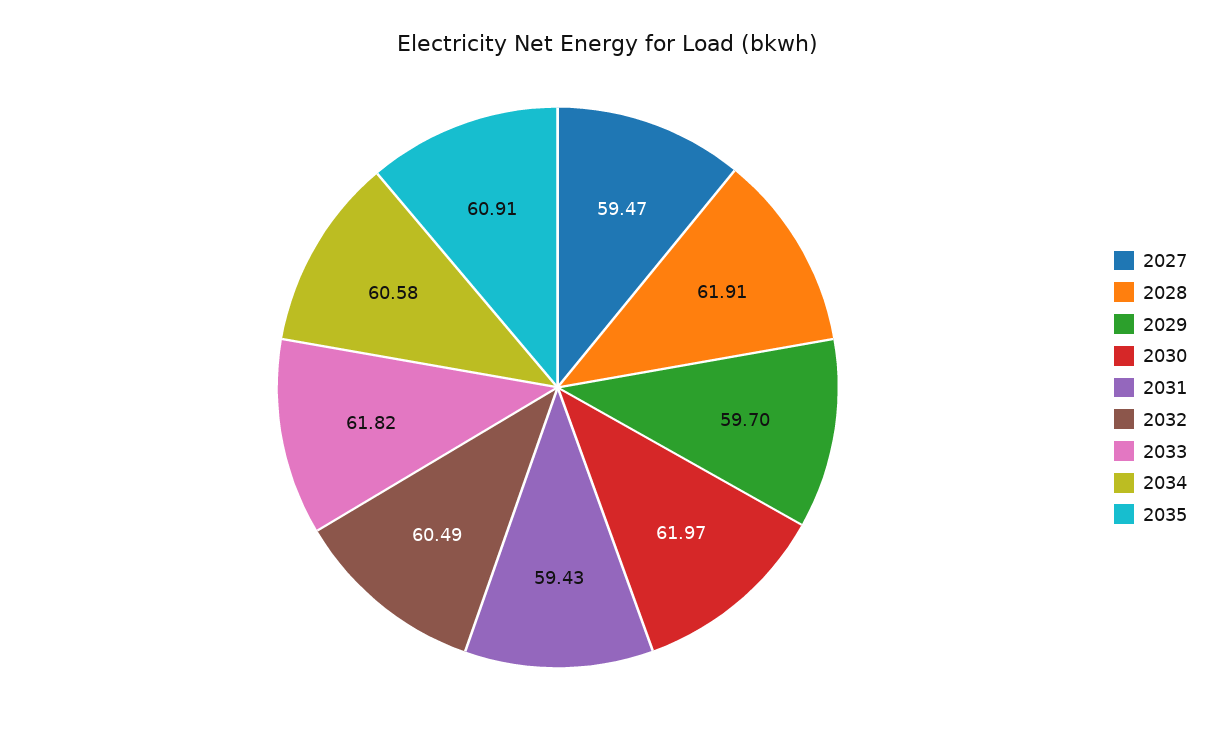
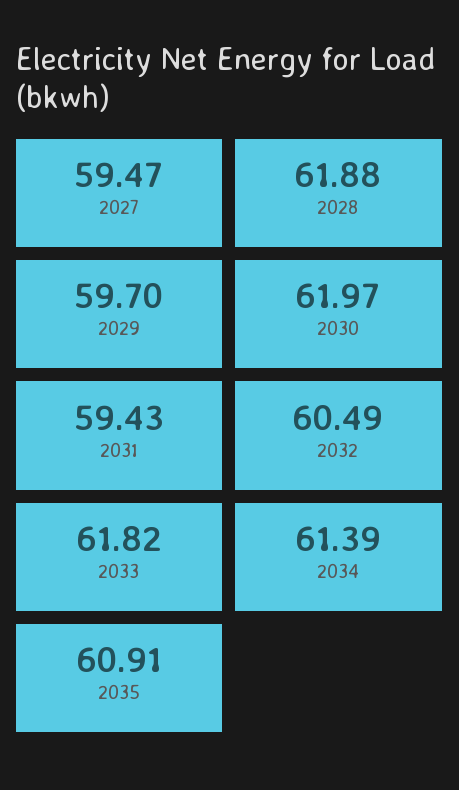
2028: 61.91 -> 61.88
2034: 60.58 -> 61.39

